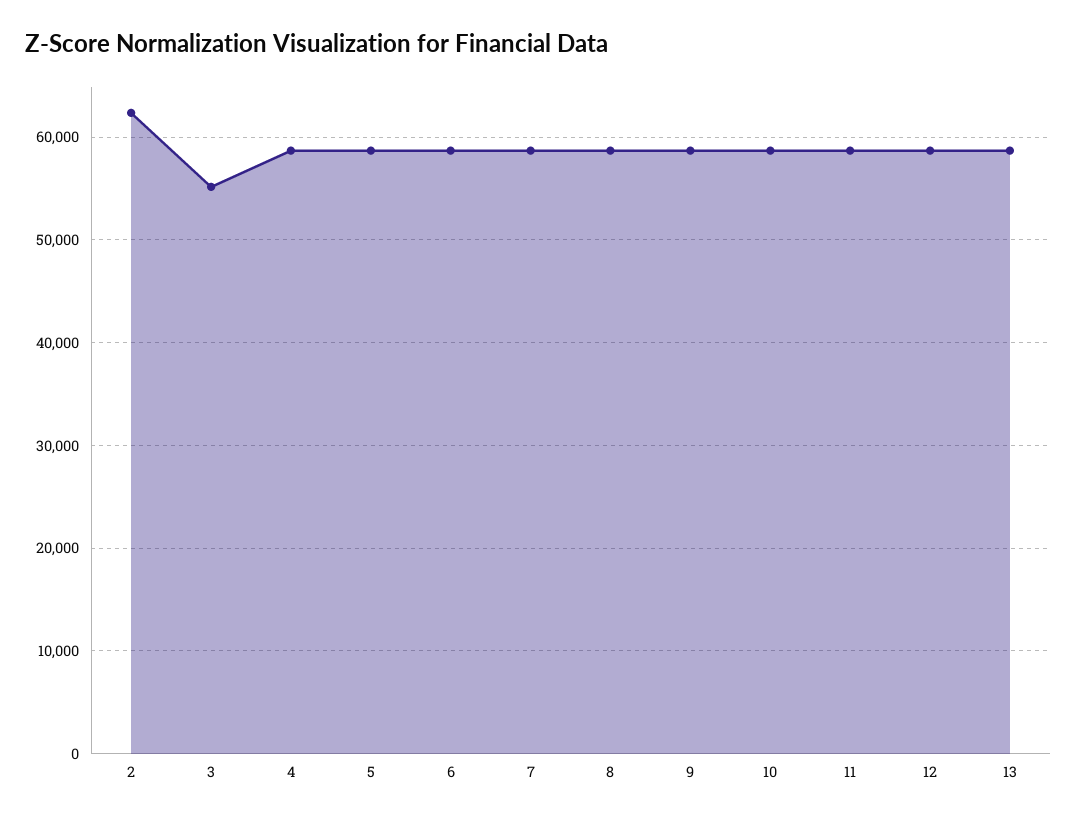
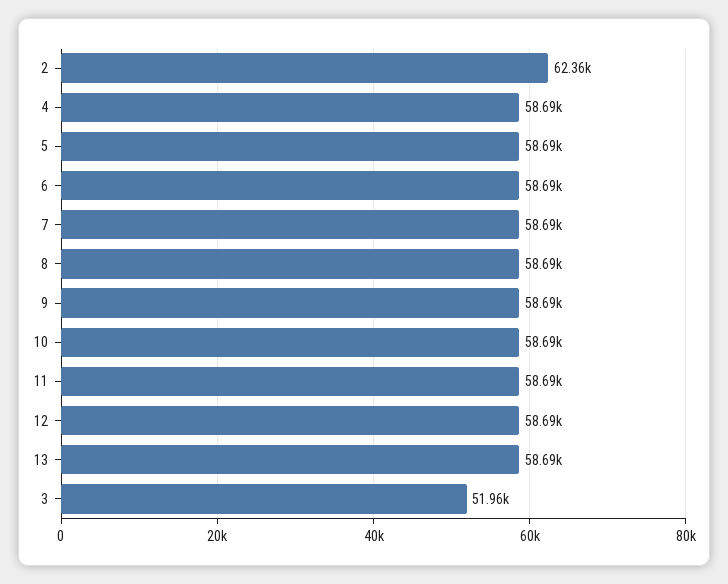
3: 55000 -> 51960

